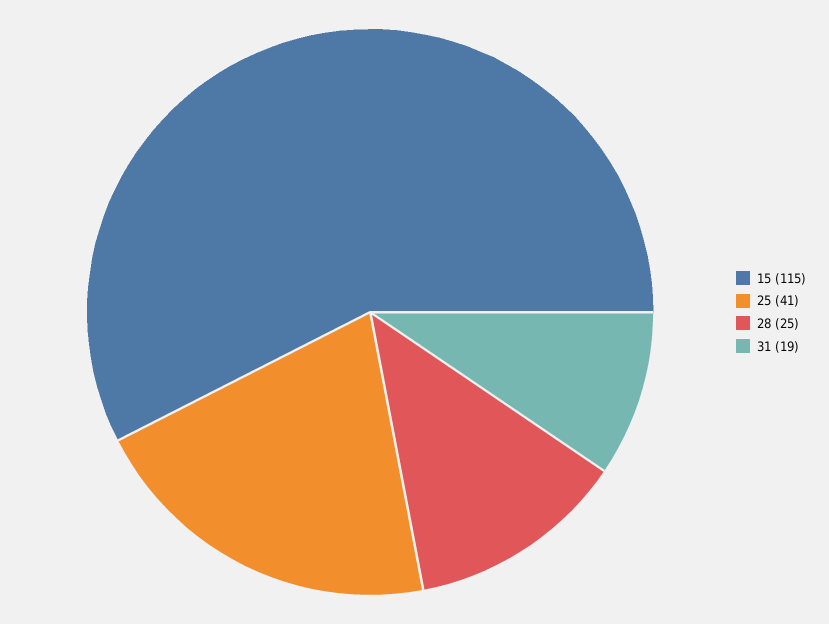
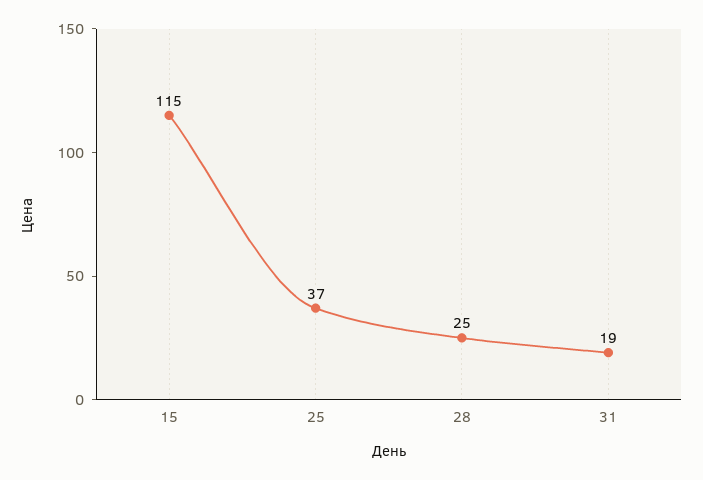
25: 41 -> 37

